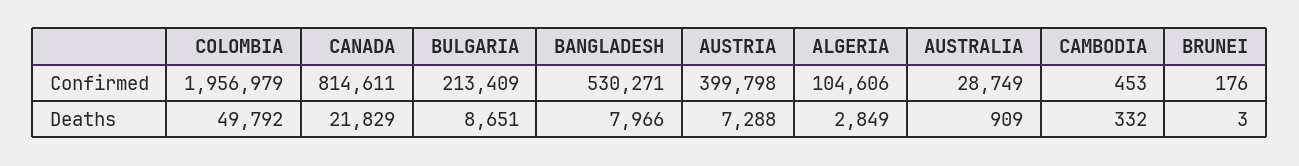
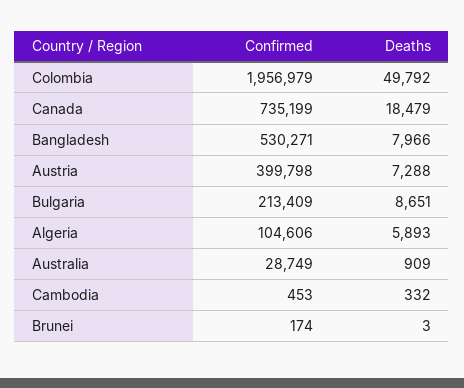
CANADA, Confirmed: 814611 -> 735199
BRUNEI, Confirmed: 176 -> 174
CANADA, Deaths: 21829 -> 18479
ALGERIA, Deaths: 2849 -> 5893

